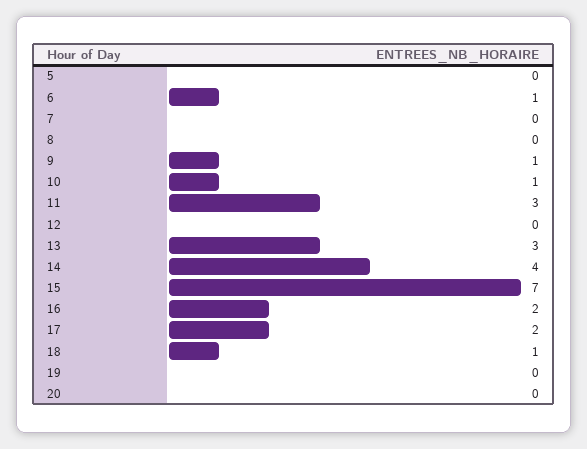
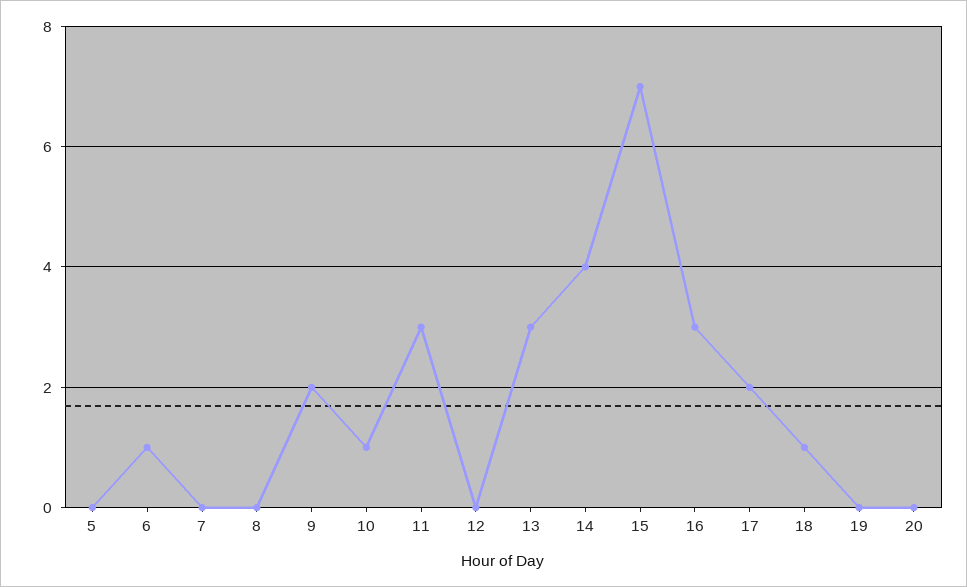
9: 1 -> 2
16: 2 -> 3

